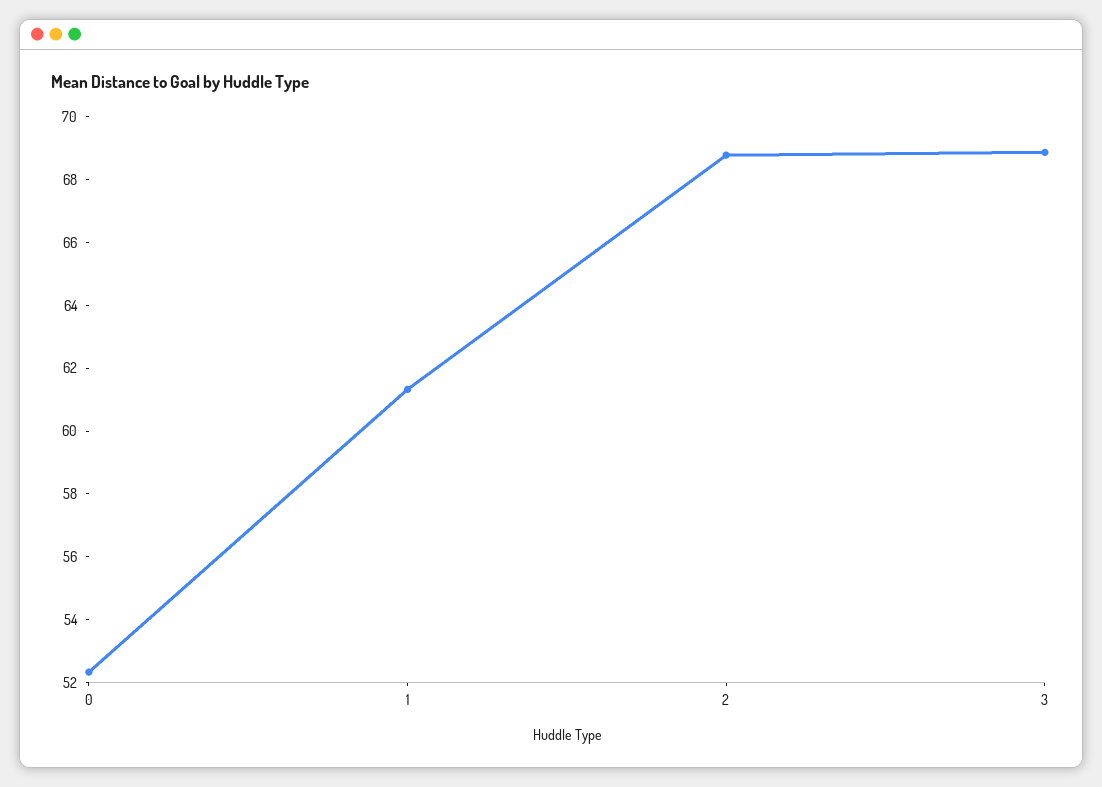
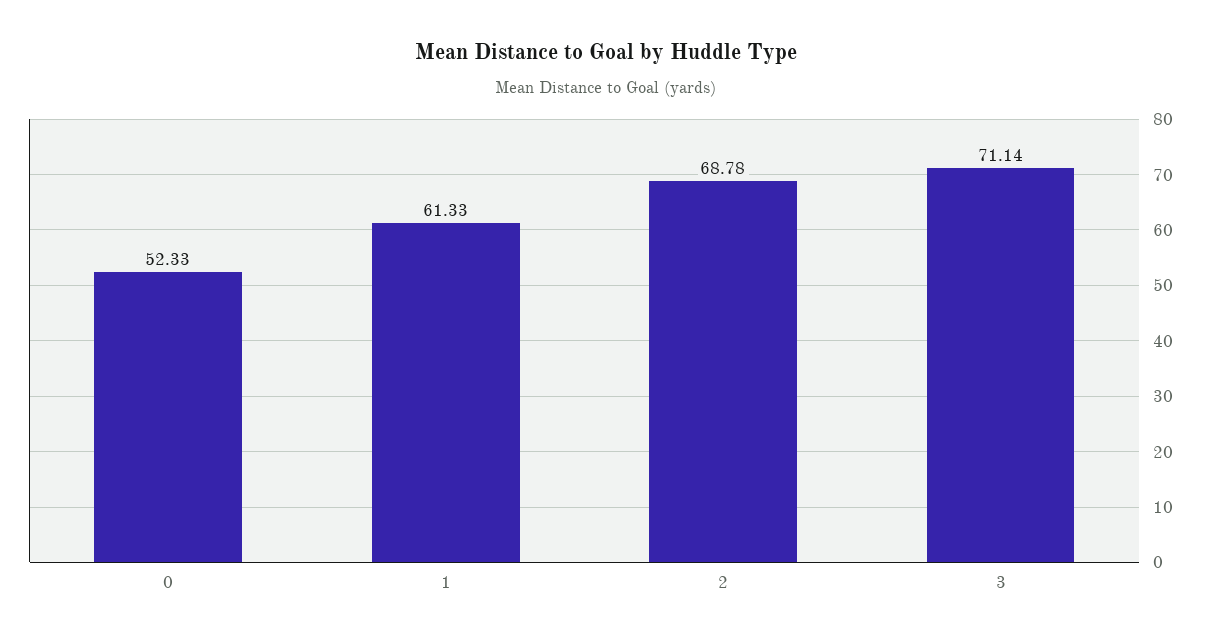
3: 69 -> 71.14

